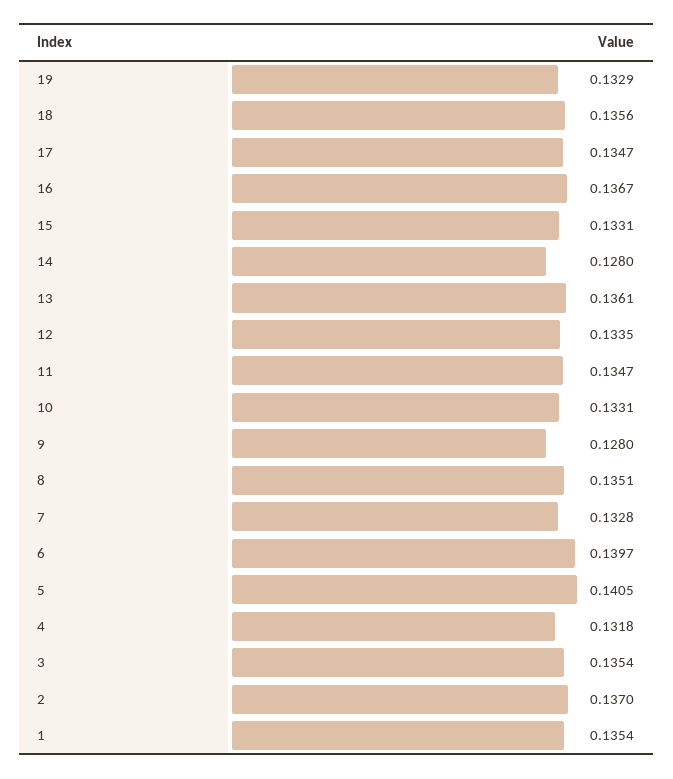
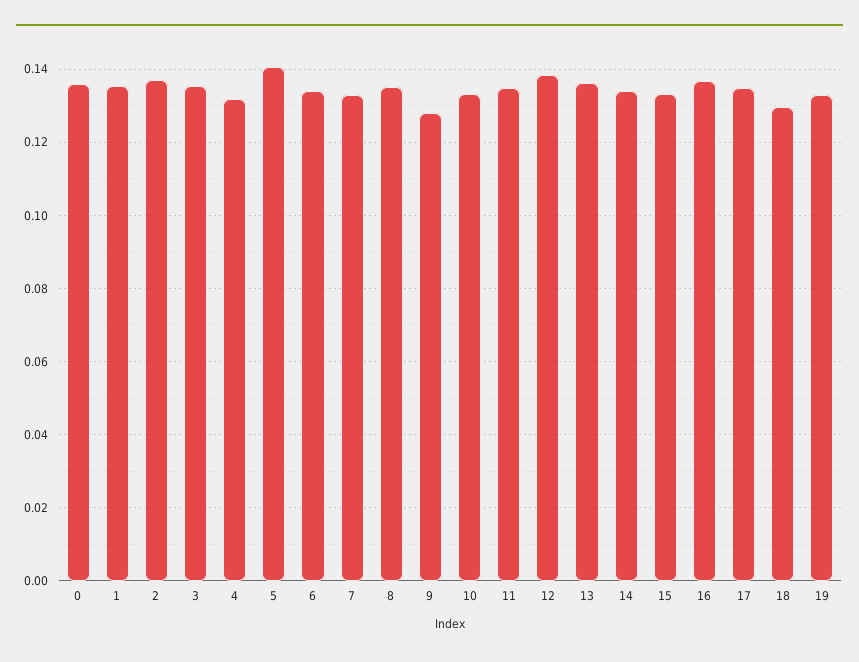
18: 0.1356 -> 0.13
14: 0.128 -> 0.134
12: 0.1335 -> 0.138
6: 0.1397 -> 0.134
0: none -> 0.136

